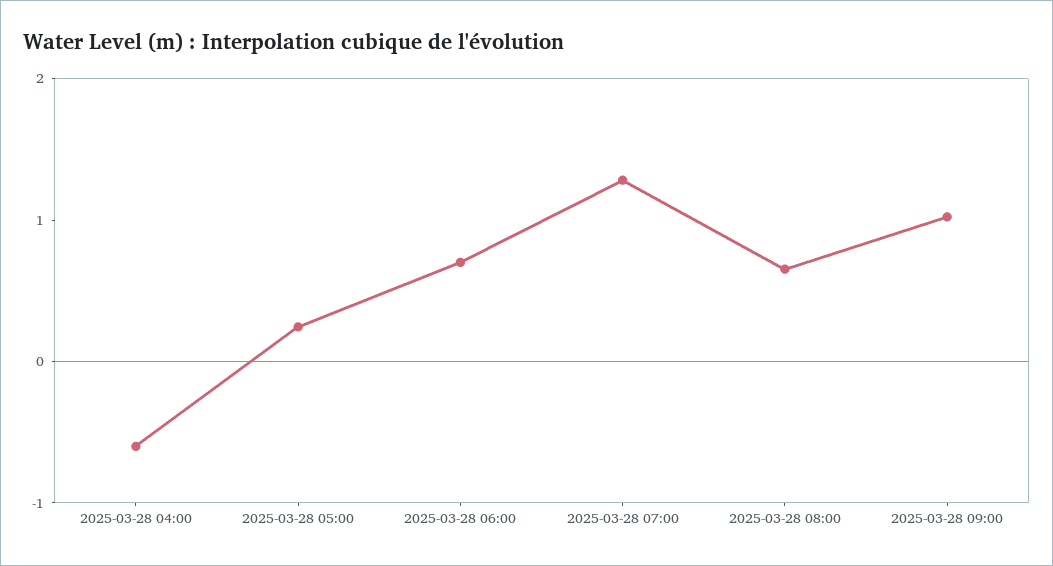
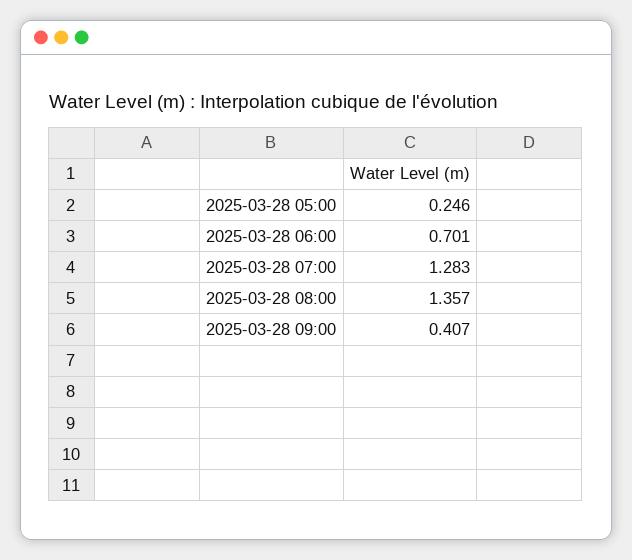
2025-03-28 04:00: -0.6 -> none
2025-03-28 08:00: 0.6 -> 1.357
2025-03-28 09:00: 1 -> 0.407

